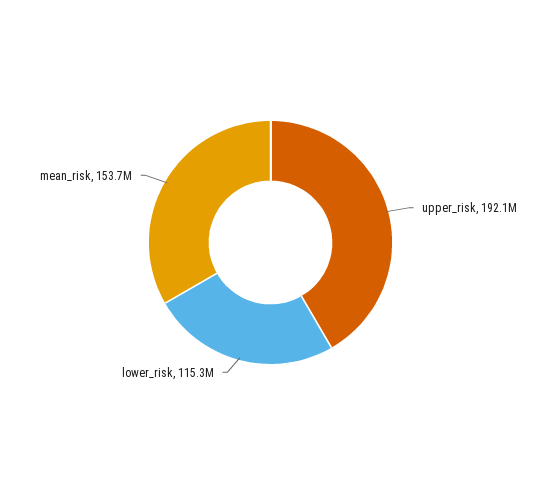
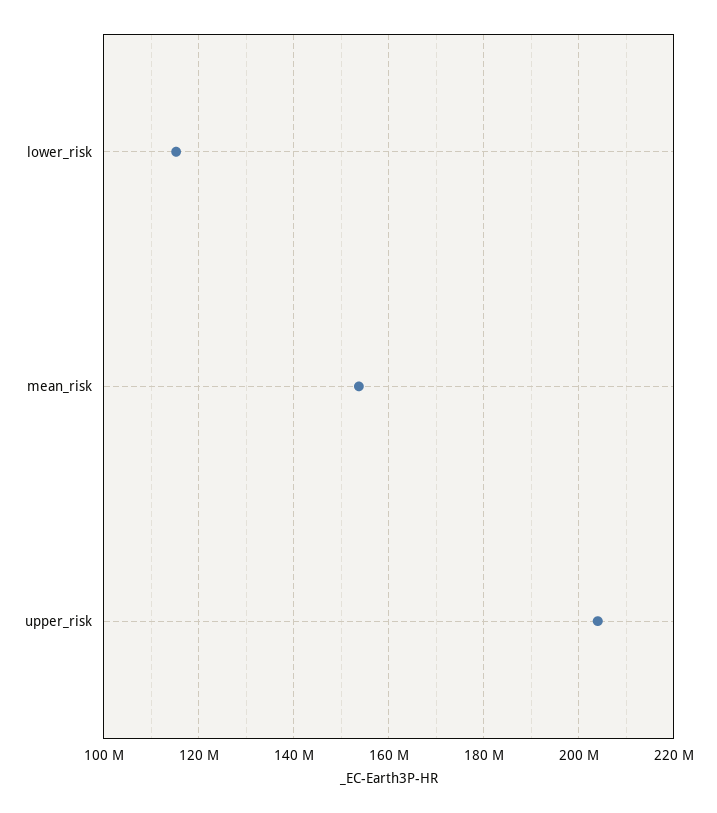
upper_risk: 192100000 -> 204000000

